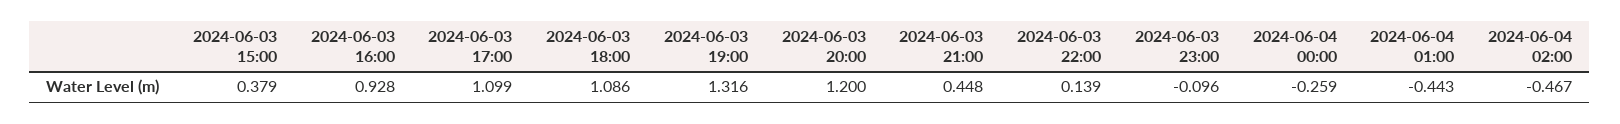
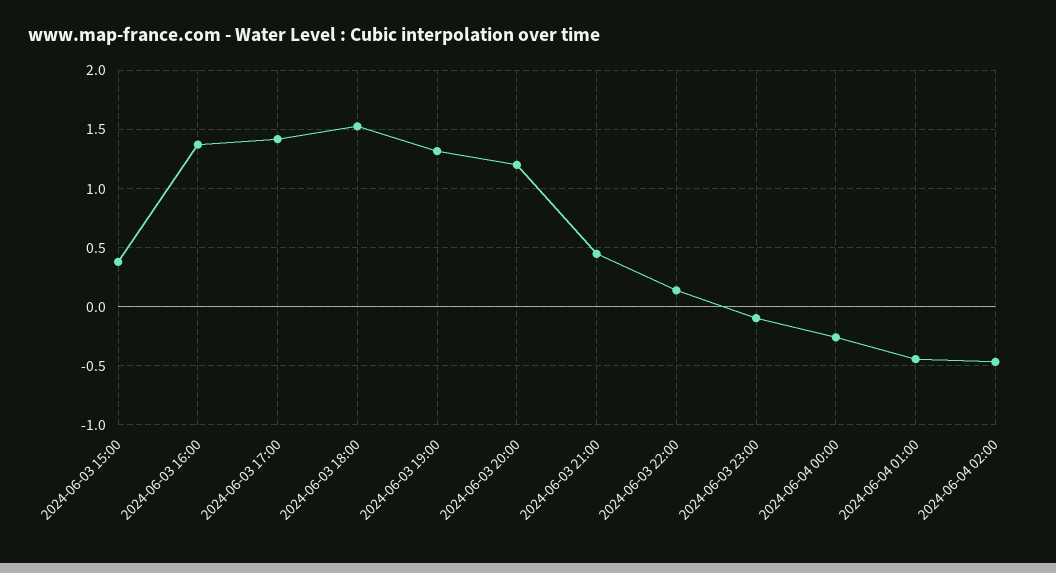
2024-06-03 16:00: 0.928 -> 1.4
2024-06-03 17:00: 1.099 -> 1.4
2024-06-03 18:00: 1.086 -> 1.5

